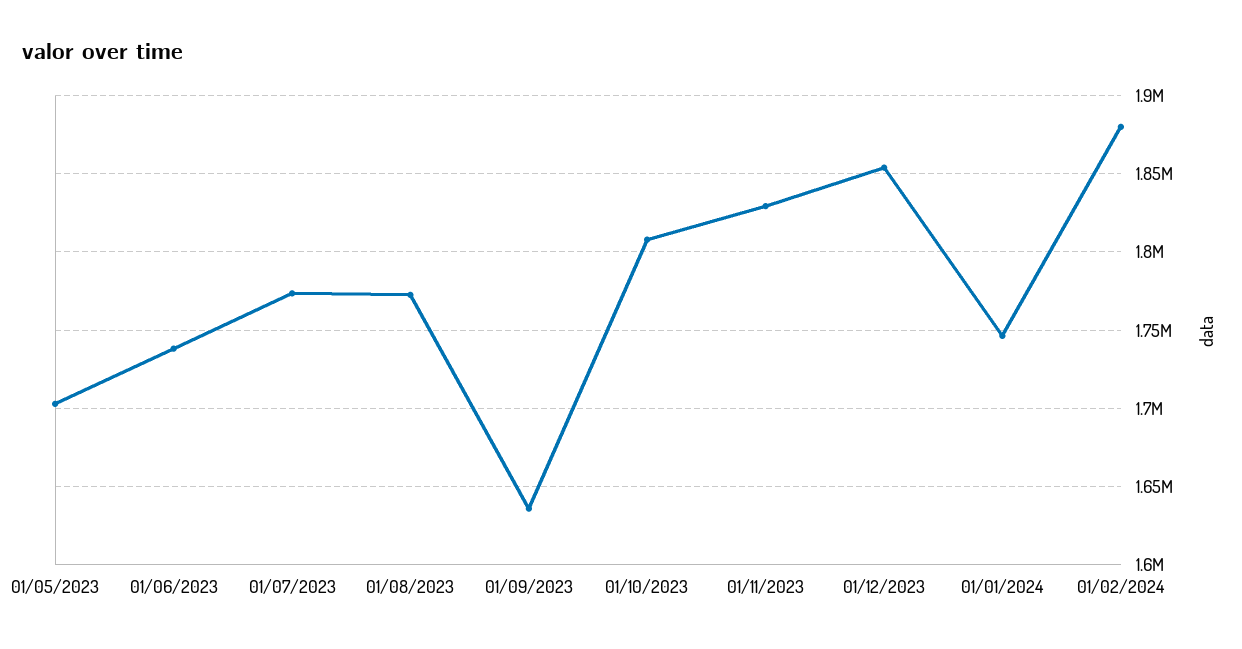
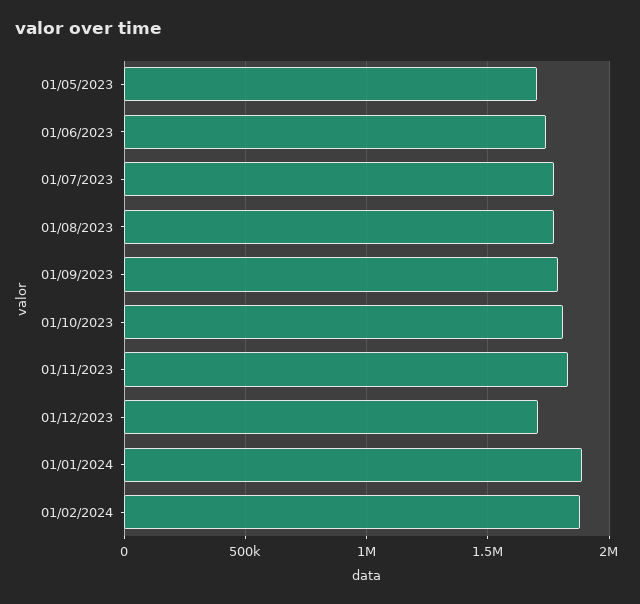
01/09/2023: 1635000 -> 1800000
01/12/2023: 1855000 -> 1700000
01/01/2024: 1745000 -> 1900000

